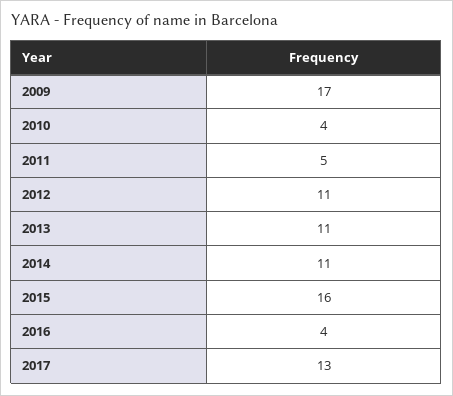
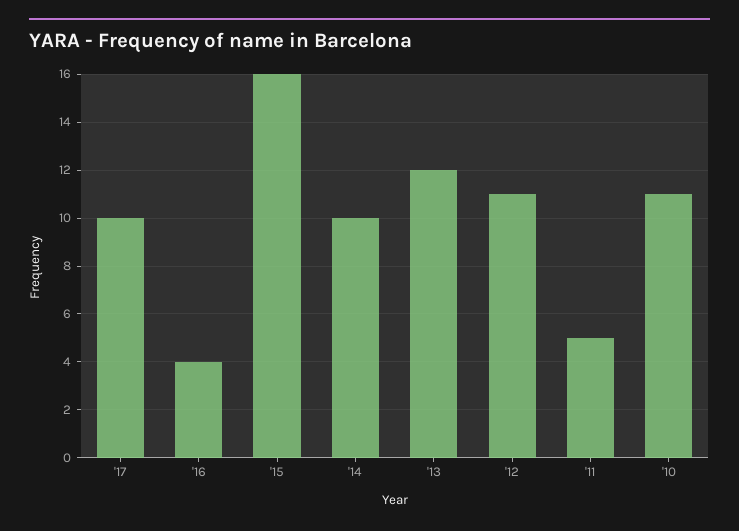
2009: 17 -> none
2010: 4 -> 11
2013: 11 -> 12
2014: 11 -> 10
2017: 13 -> 10

